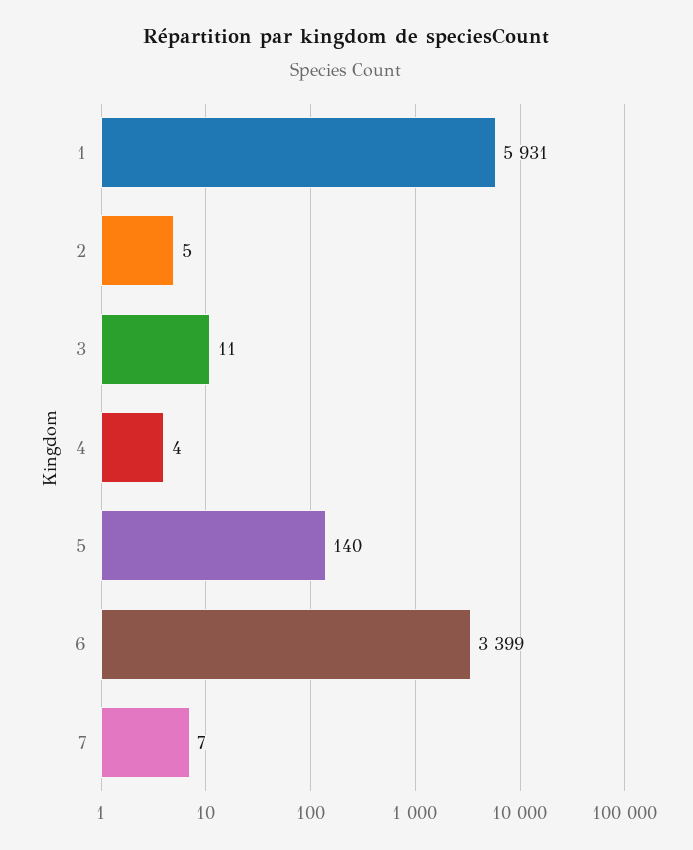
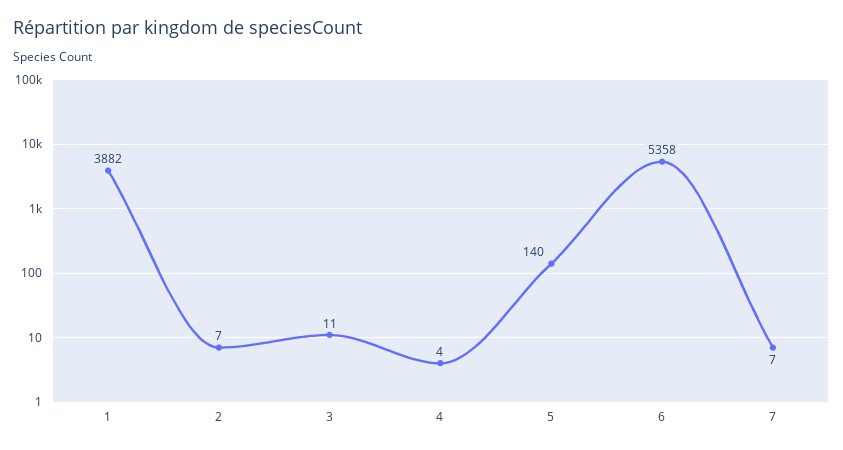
1: 5931 -> 3882
2: 5 -> 7
6: 3399 -> 5358

